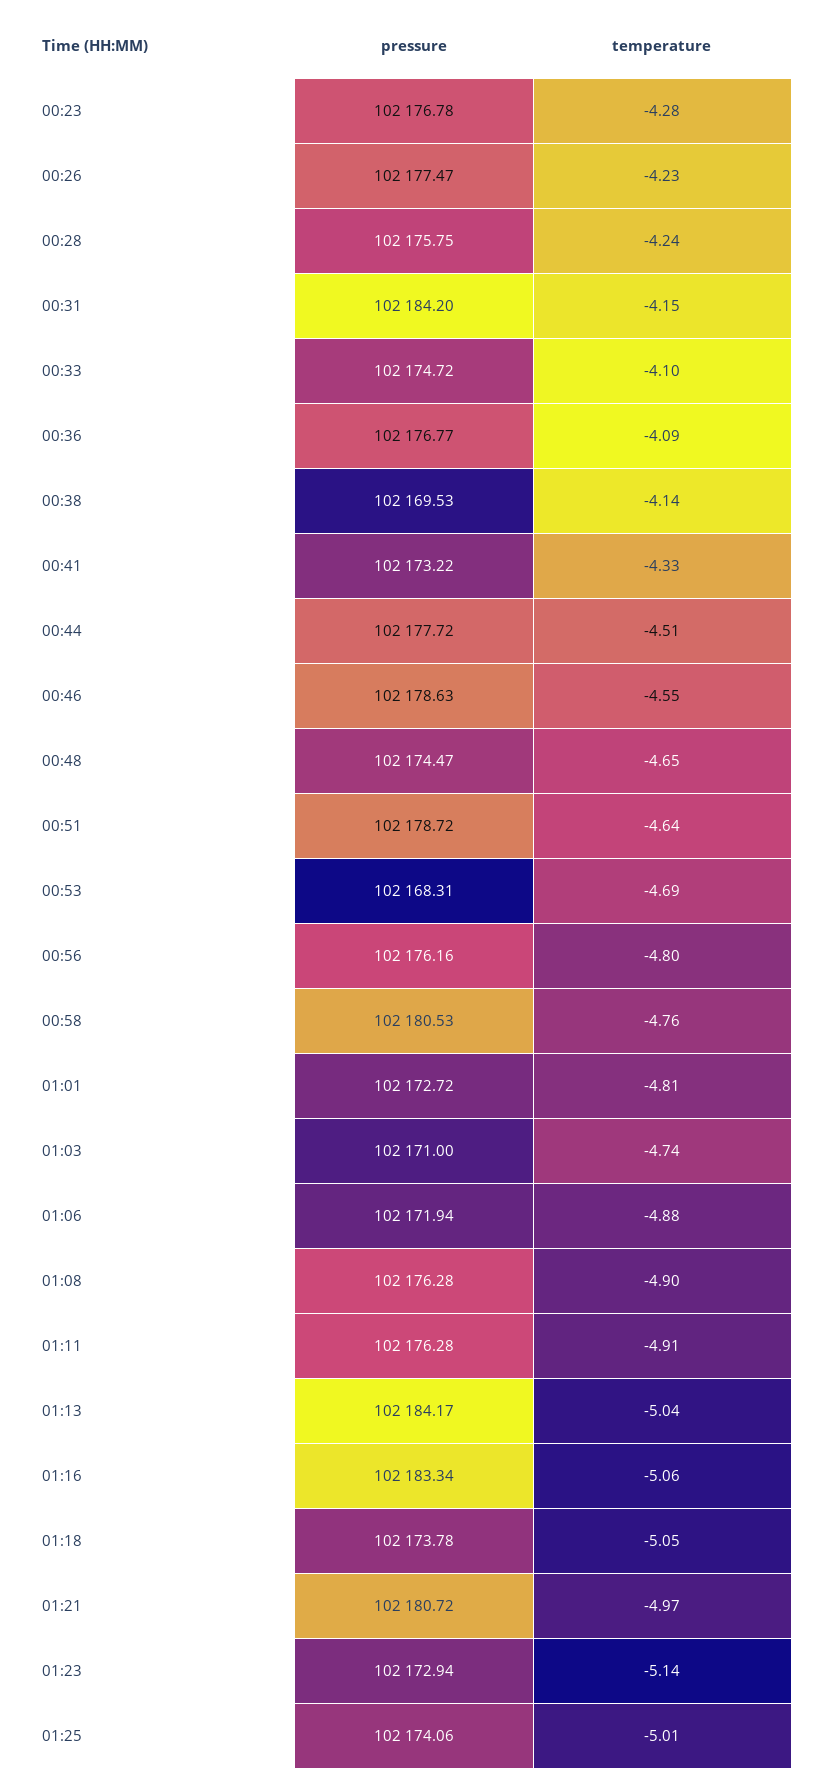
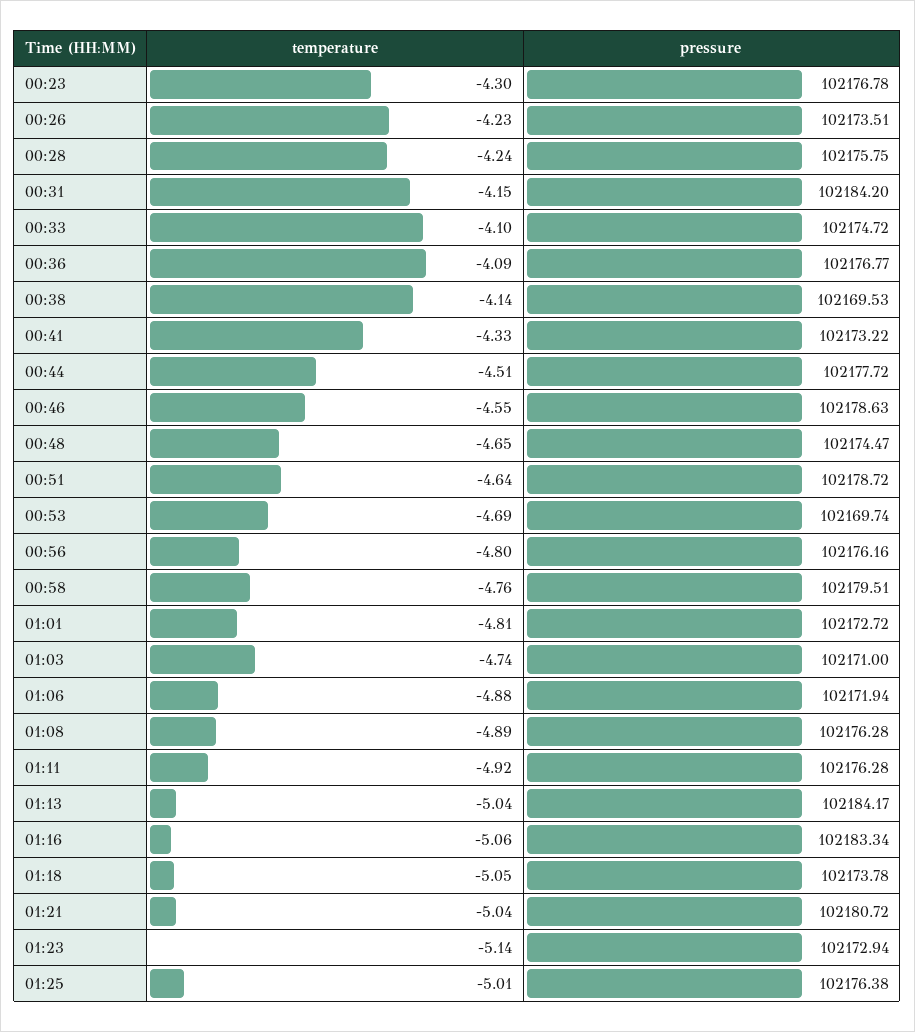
temperature, 00:23: -4.28 -> -4.3
pressure, 00:26: 102177.47 -> 102173.51
pressure, 00:53: 102168.31 -> 102169.74
pressure, 00:58: 102180.53 -> 102179.51
temperature, 01:08: -4.9 -> -4.89
temperature, 01:11: -4.91 -> -4.92
temperature, 01:21: -4.97 -> -5.04
pressure, 01:25: 102174.06 -> 102176.38

